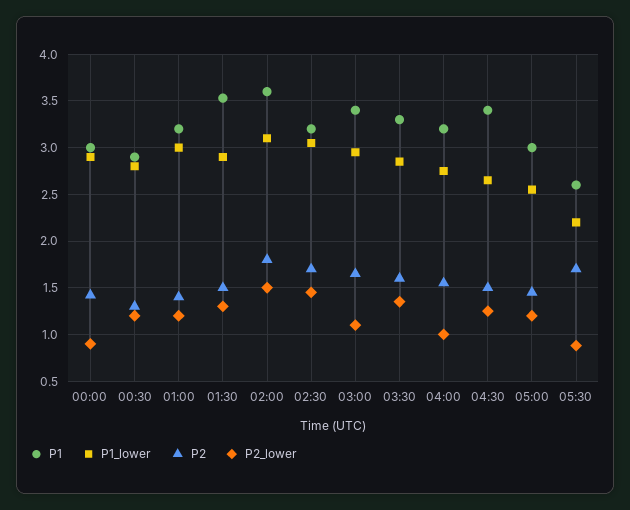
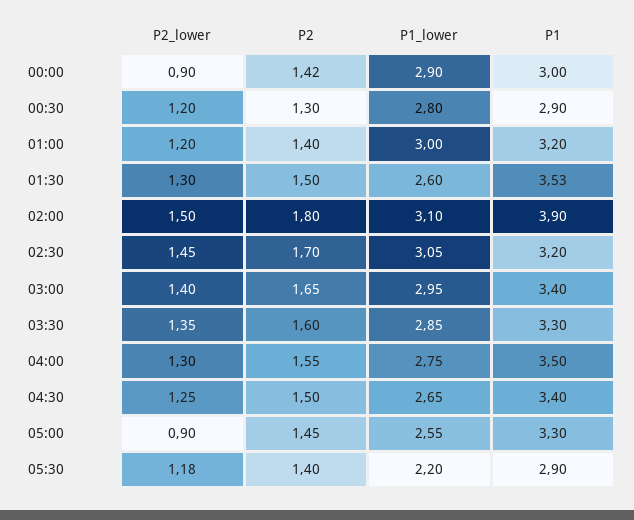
P1_lower, 01:30: 2.9 -> 2.6
P1, 02:00: 3.6 -> 3.9
P2_lower, 03:00: 1.1 -> 1.4
P1, 04:00: 3.2 -> 3.5
P2_lower, 04:00: 1 -> 1.3
P1, 05:00: 3 -> 3.3
P2_lower, 05:00: 1.2 -> 0.9
P1, 05:30: 2.6 -> 2.9
P2, 05:30: 1.7 -> 1.4
P2_lower, 05:30: 0.9 -> 1.18

